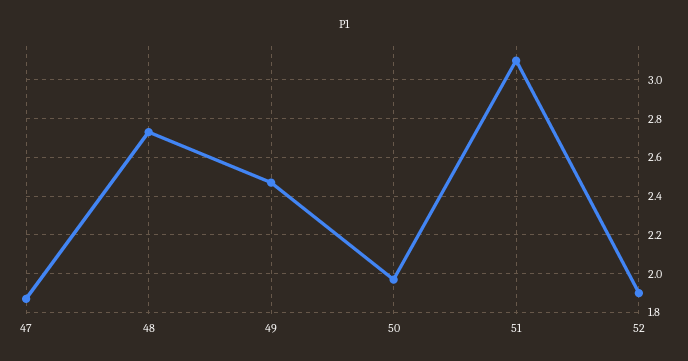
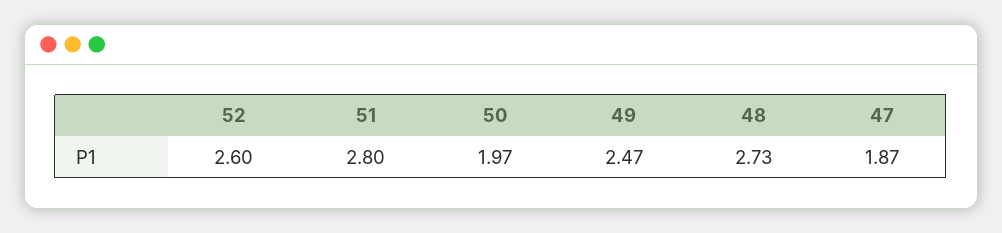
51: 3.1 -> 2.8
52: 1.9 -> 2.6

